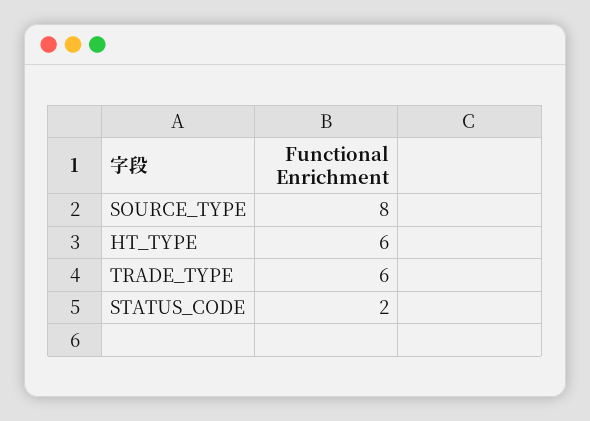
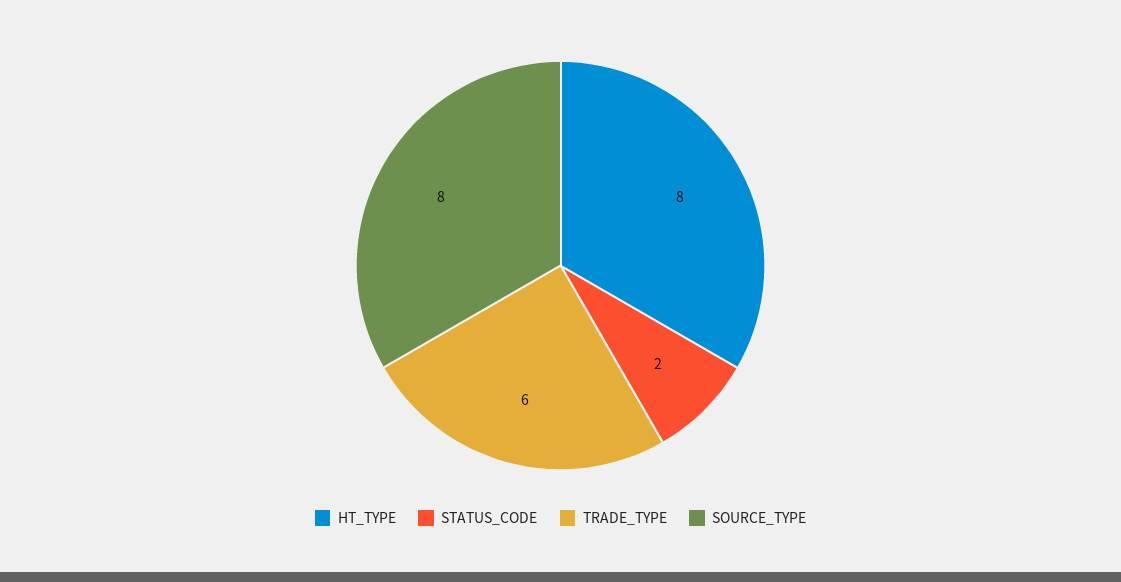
HT_TYPE: 6 -> 8

